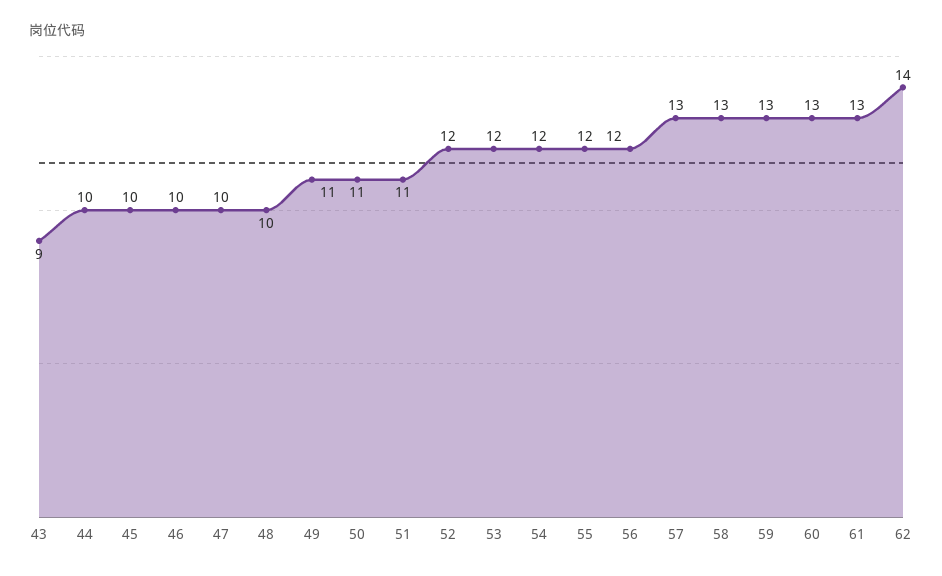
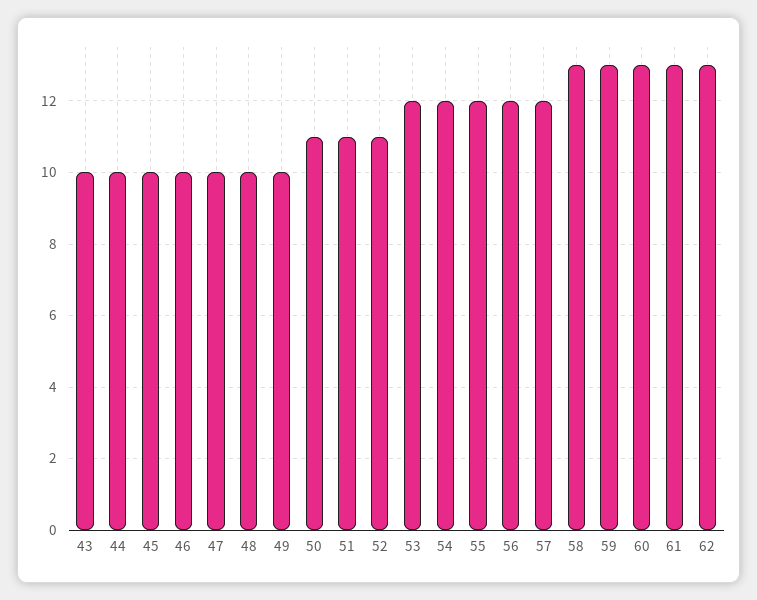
43: 9 -> 10
49: 11 -> 10
52: 12 -> 11
57: 13 -> 12
62: 14 -> 13

